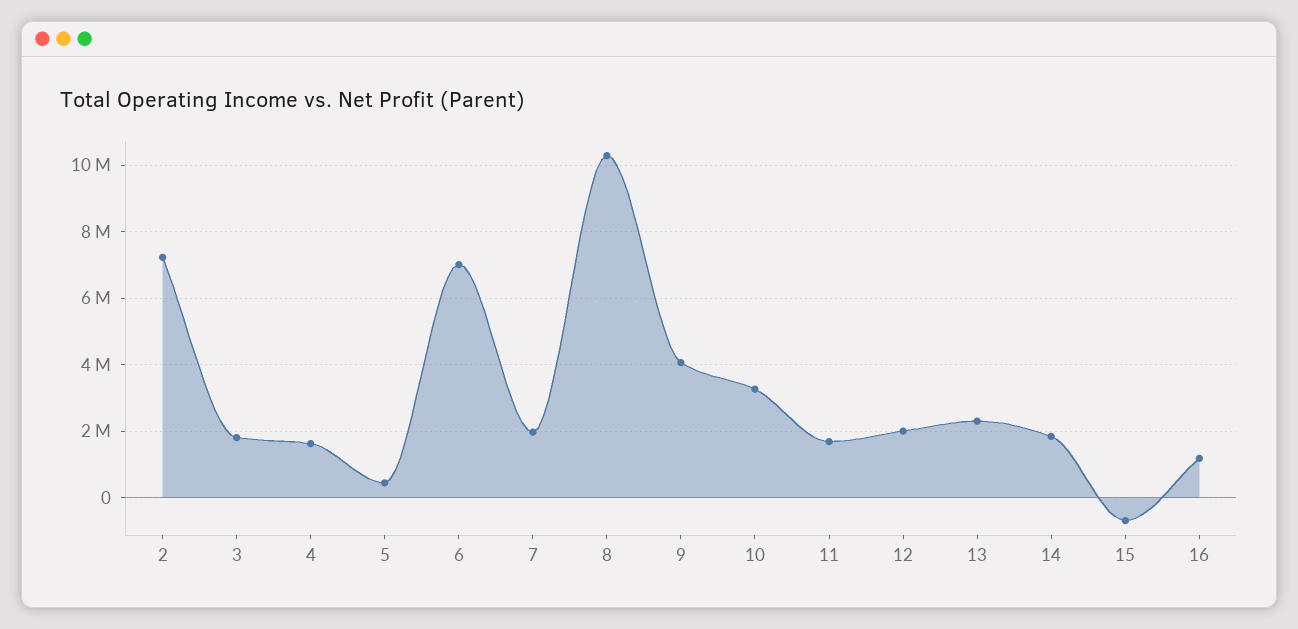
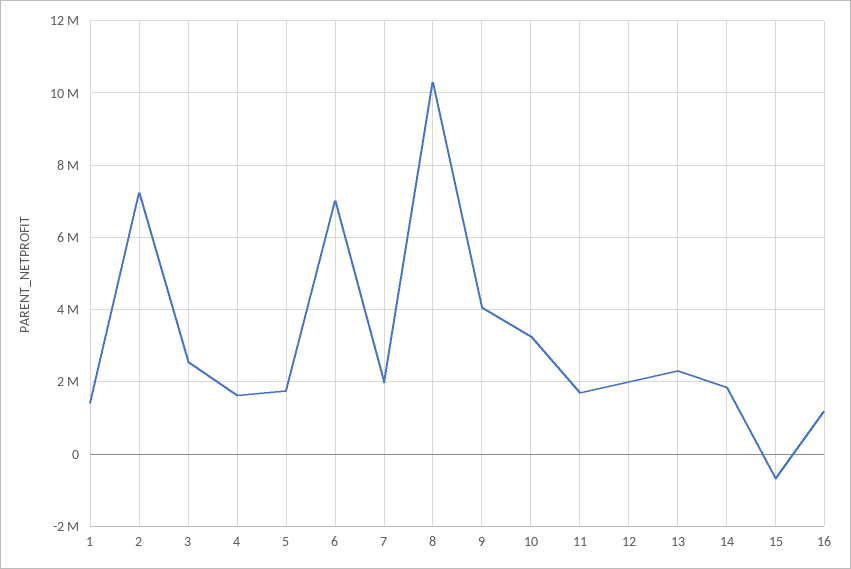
3: 1800000 -> 2600000
5: 400000 -> 1800000
1: none -> 1400000

